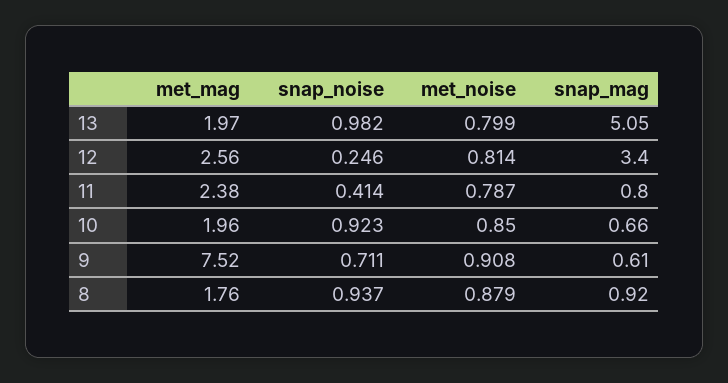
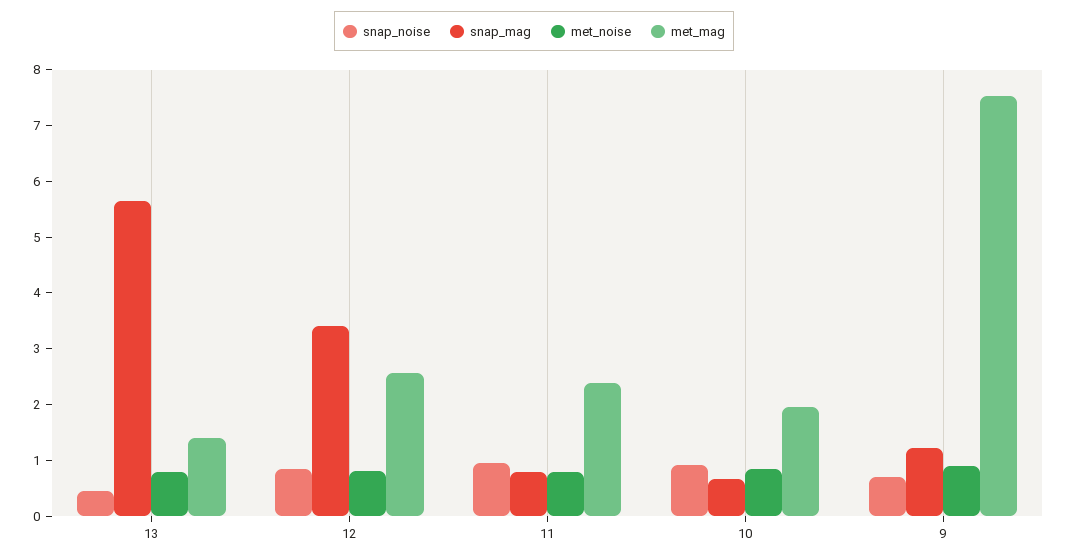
met_mag, 13: 1.97 -> 1.4
snap_noise, 13: 0.982 -> 0.4
snap_mag, 13: 5.05 -> 5.6
snap_noise, 12: 0.246 -> 0.8
snap_noise, 11: 0.414 -> 1
snap_mag, 9: 0.61 -> 1.2
met_mag, 8: 1.76 -> none
snap_noise, 8: 0.937 -> none
met_noise, 8: 0.879 -> none
snap_mag, 8: 0.92 -> none

